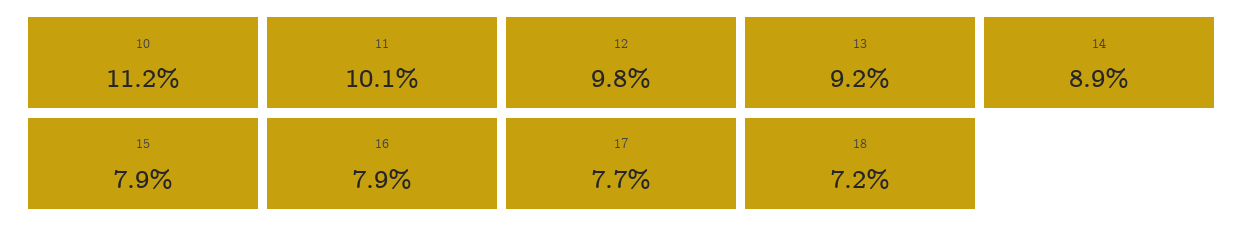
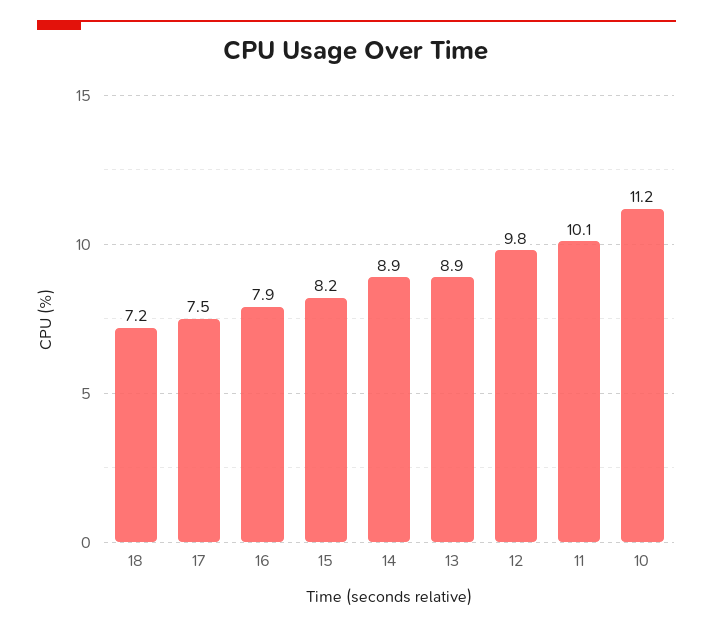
13: 9.2 -> 8.9
15: 7.9 -> 8.2
17: 7.7 -> 7.5

